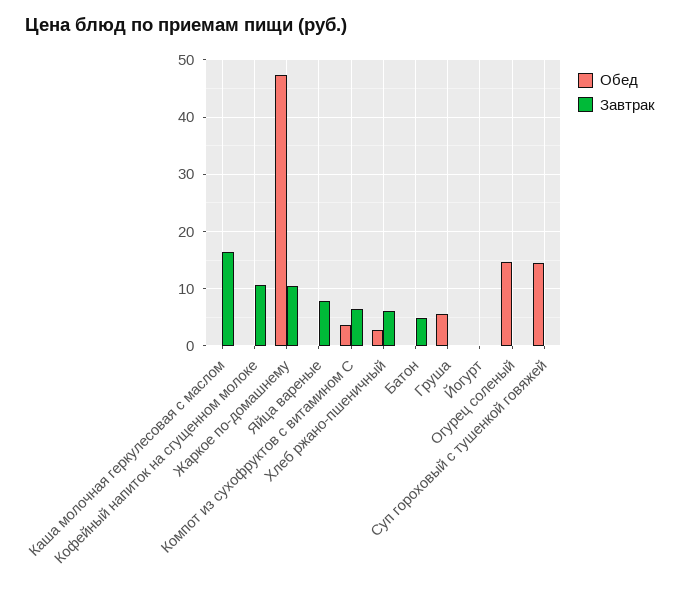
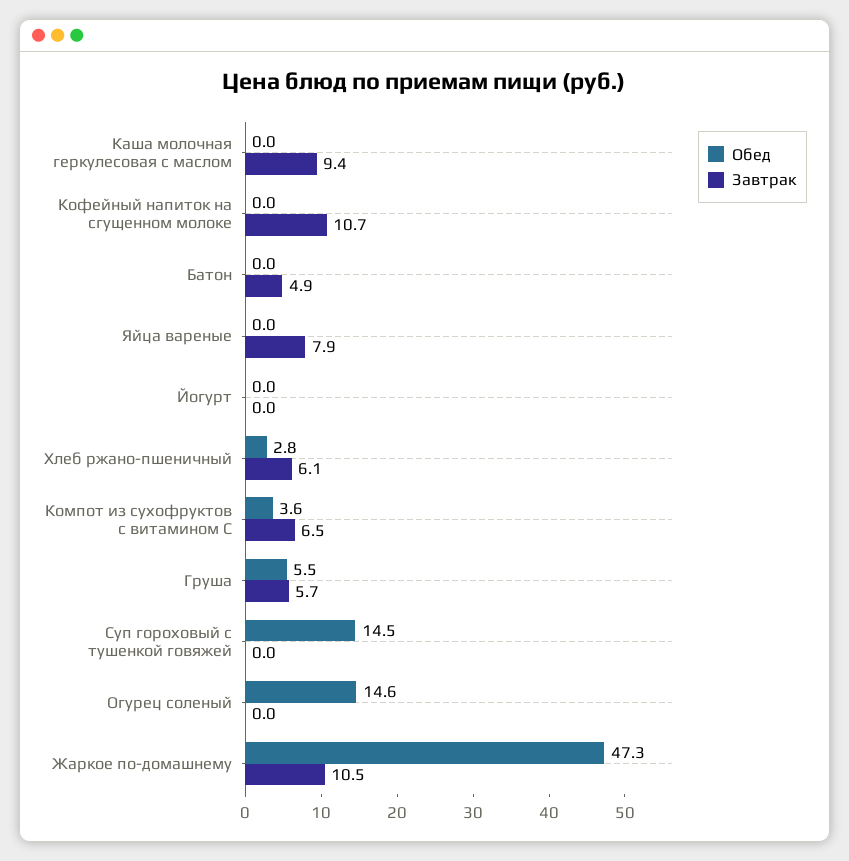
Завтрак, Каша молочная геркулесовая с маслом: 16 -> 9.4
Завтрак, Груша: 0 -> 5.7

